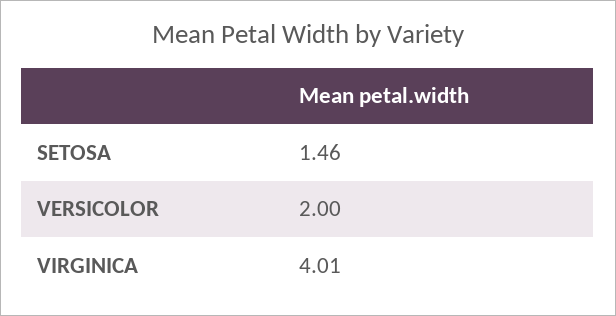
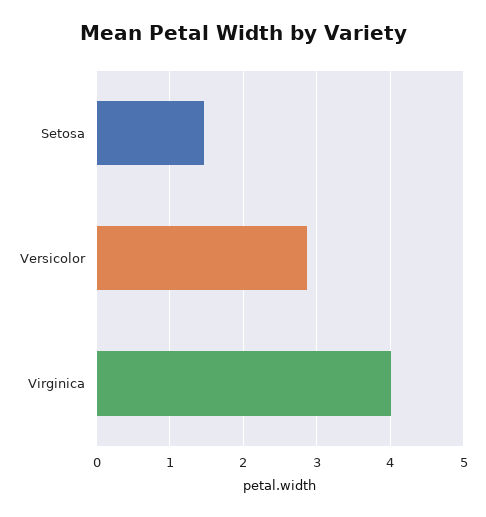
VERSICOLOR: 2 -> 2.9

